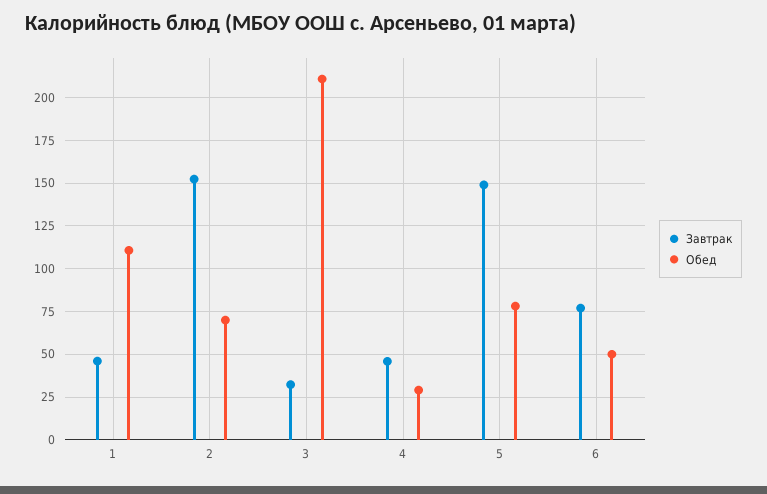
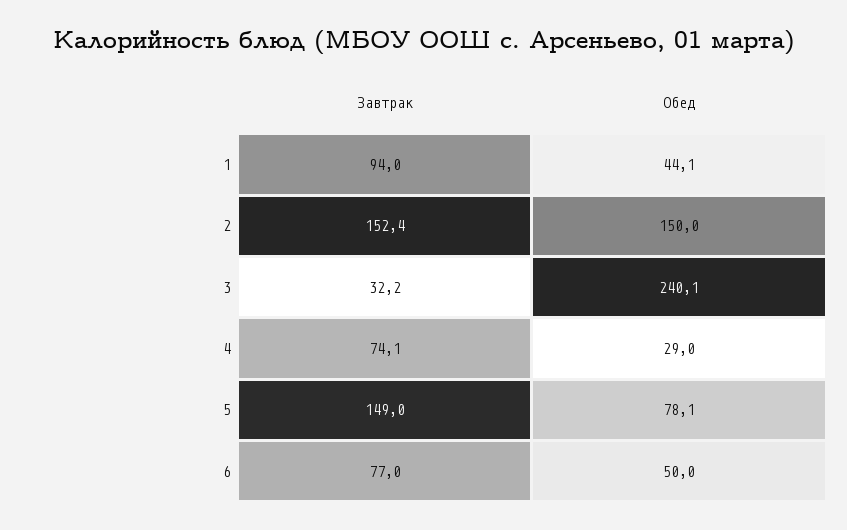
Завтрак, 1: 45 -> 94
Обед, 1: 110 -> 44.1
Обед, 2: 70 -> 150
Обед, 3: 210 -> 240.1
Завтрак, 4: 45 -> 74.1

